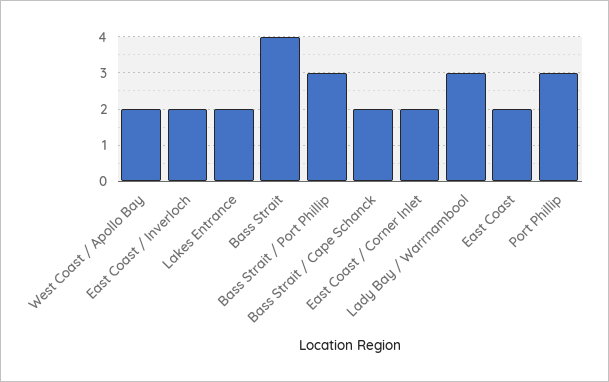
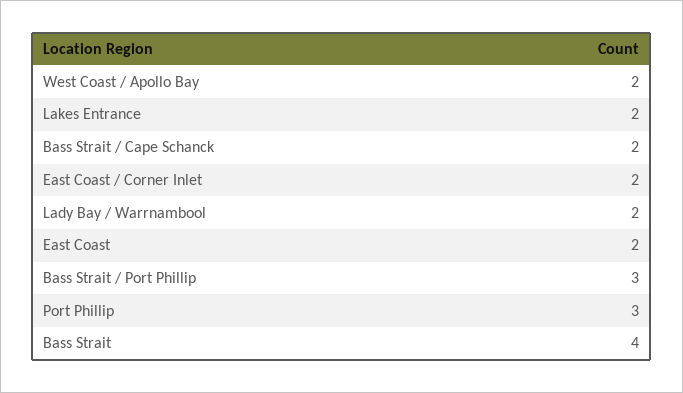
East Coast / Inverloch: 2 -> none
Lady Bay / Warrnambool: 3 -> 2

